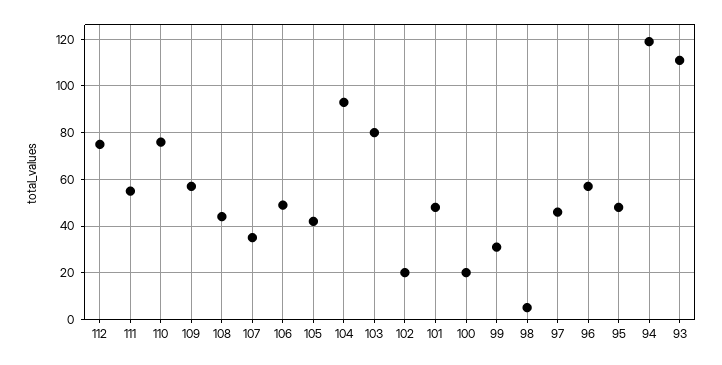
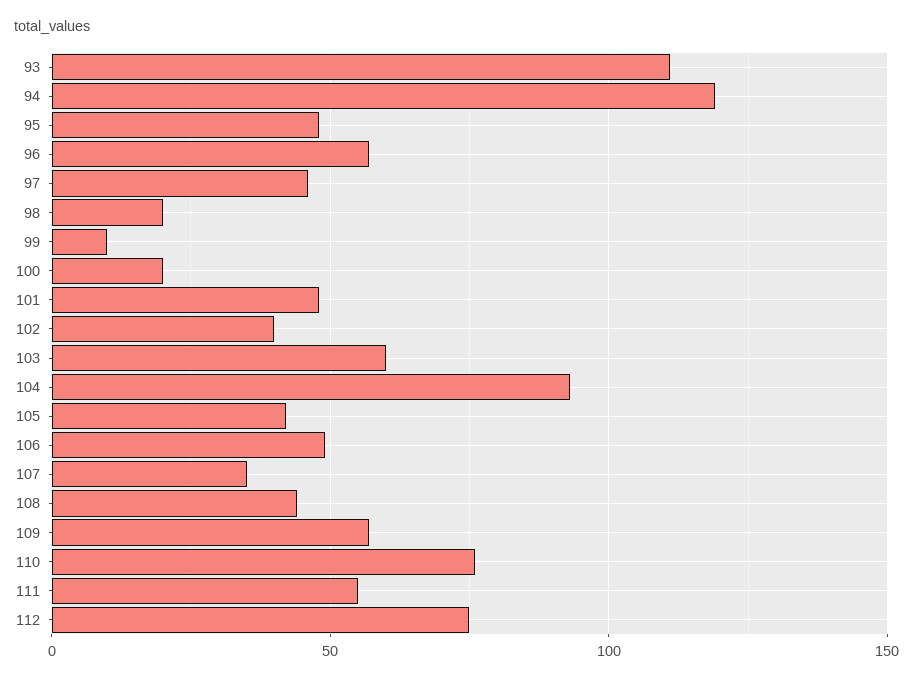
103: 80 -> 60
102: 20 -> 40
99: 30 -> 10
98: 5 -> 20

